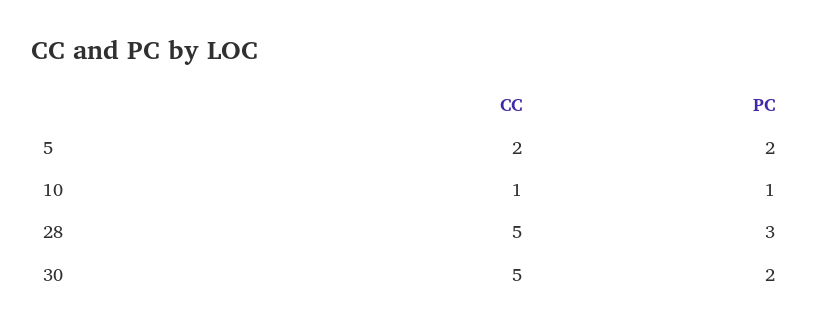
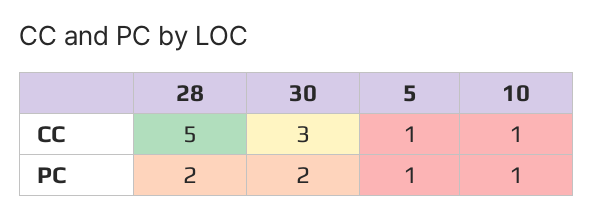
CC, 5: 2 -> 1
PC, 5: 2 -> 1
PC, 28: 3 -> 2
CC, 30: 5 -> 3

